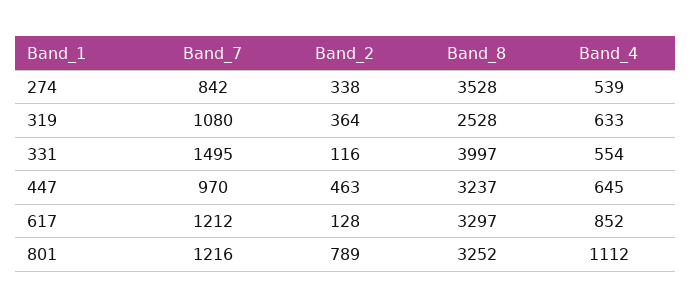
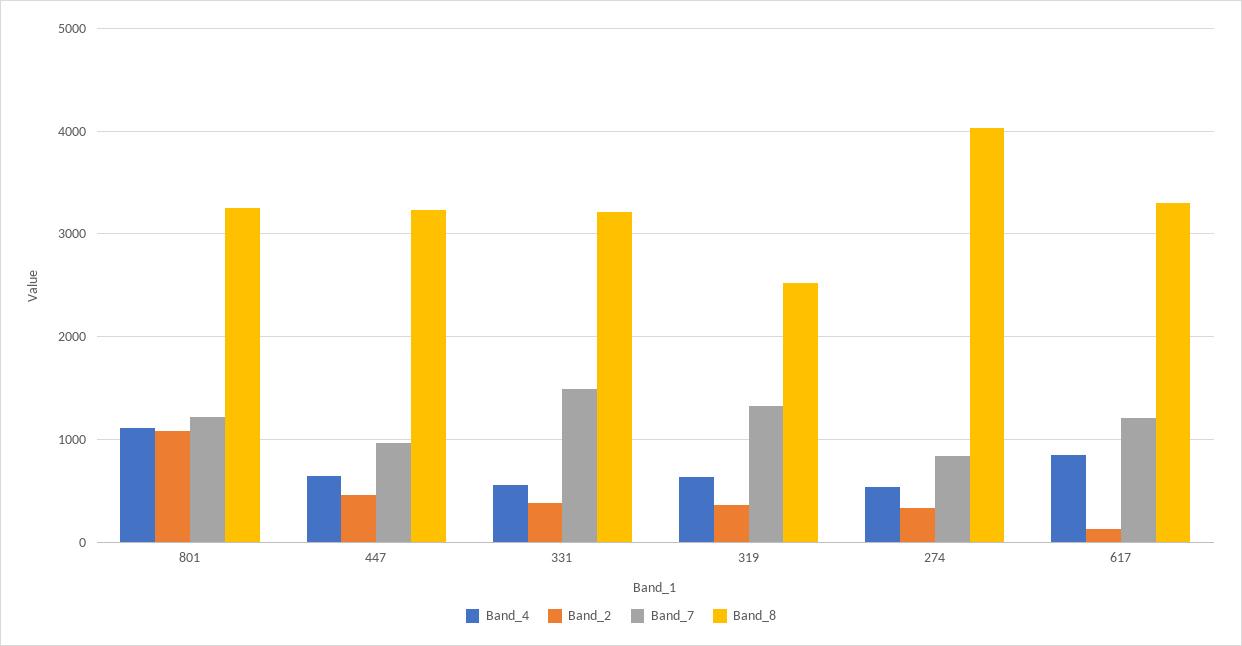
Band_8, 274: 3528 -> 4000
Band_7, 319: 1080 -> 1300
Band_2, 331: 116 -> 400
Band_8, 331: 3997 -> 3200
Band_2, 801: 789 -> 1100

